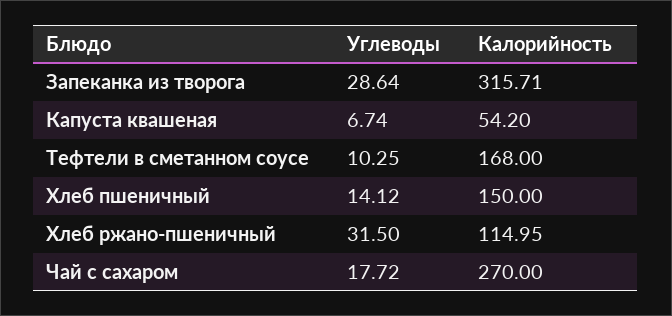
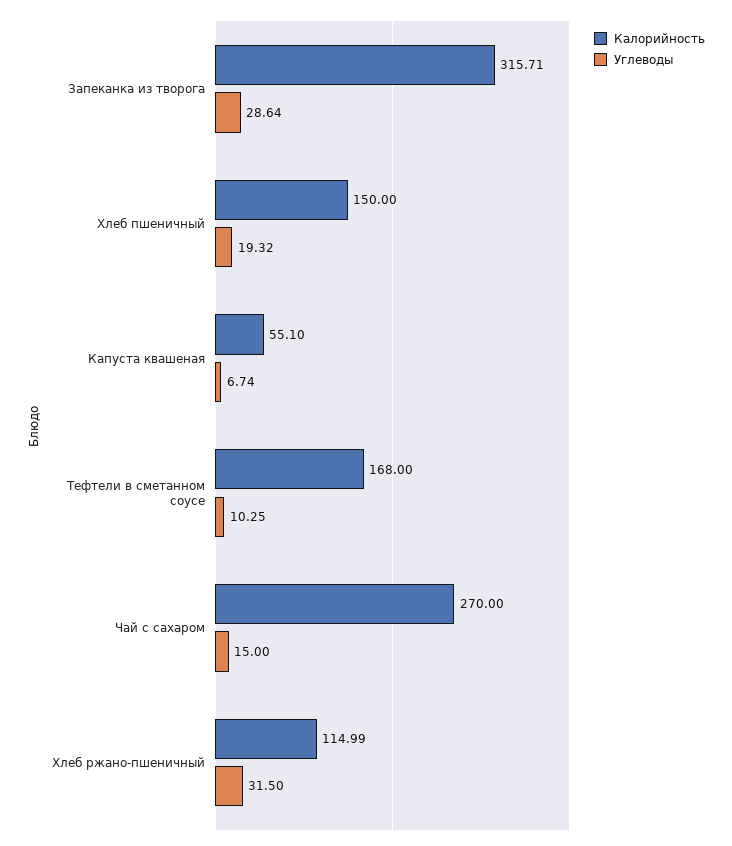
Калорийность, Капуста квашеная: 54.2 -> 55.1
Углеводы, Хлеб пшеничный: 14.12 -> 19.32
Калорийность, Хлеб ржано-пшеничный: 114.95 -> 114.99
Углеводы, Чай с сахаром: 17.72 -> 15

